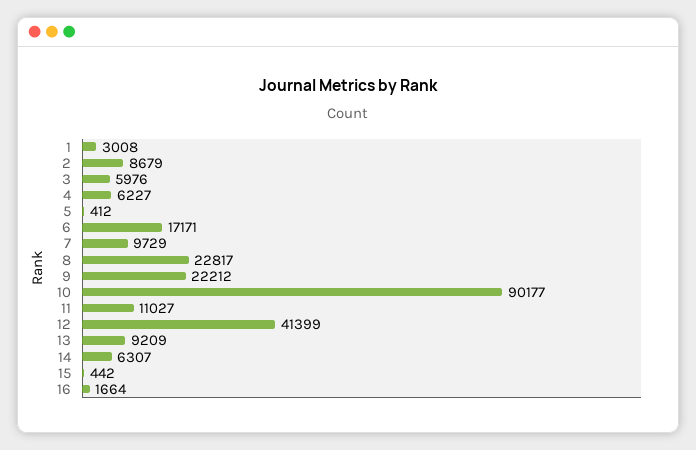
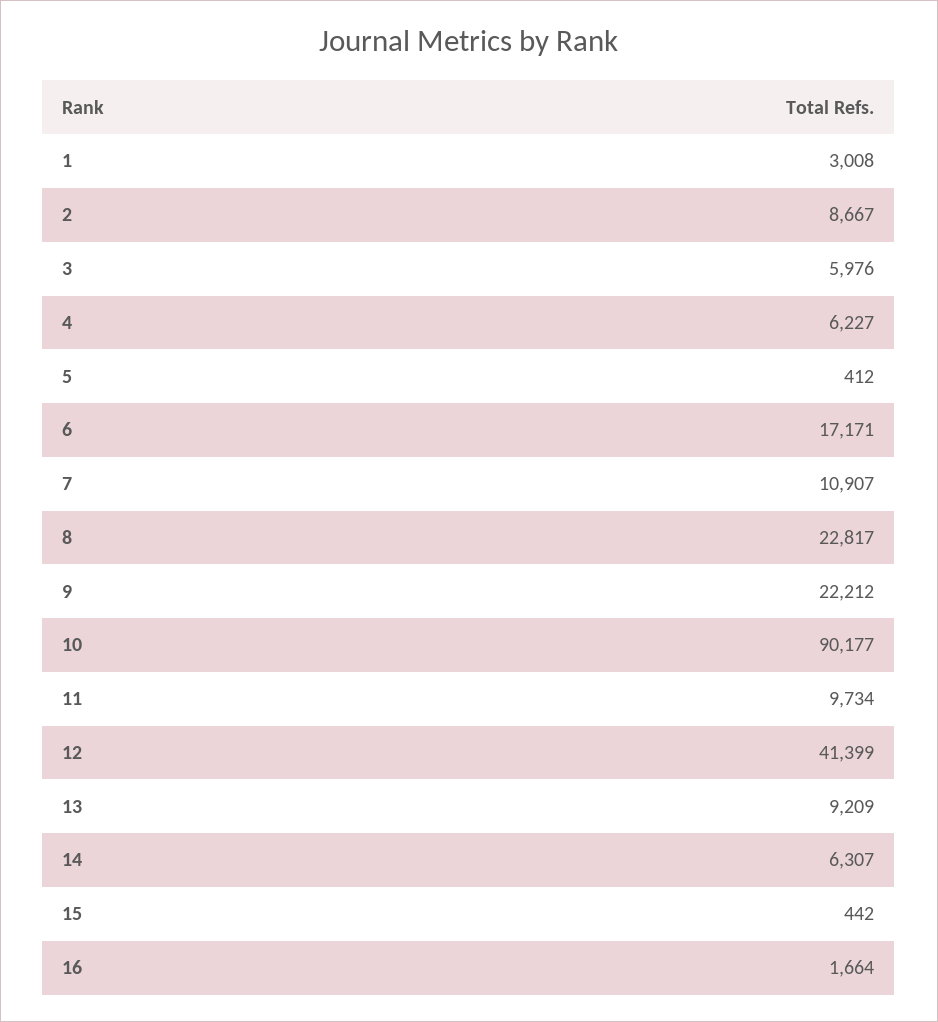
2: 8679 -> 8667
7: 9729 -> 10907
11: 11027 -> 9734

